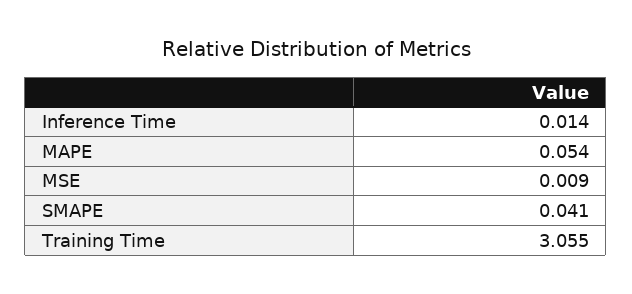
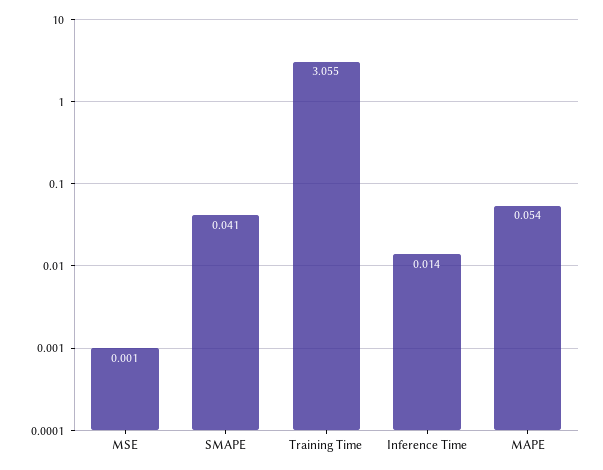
MSE: 0.009 -> 0.001

